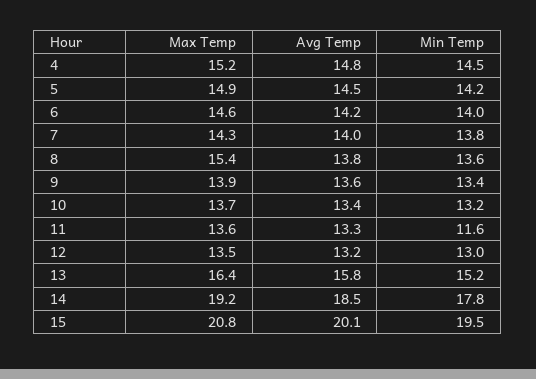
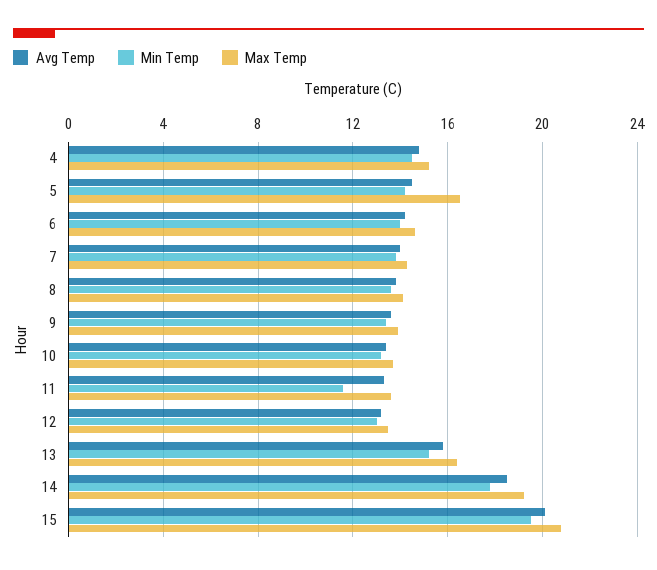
Max Temp, 5: 14.9 -> 16.5
Max Temp, 8: 15.4 -> 14

